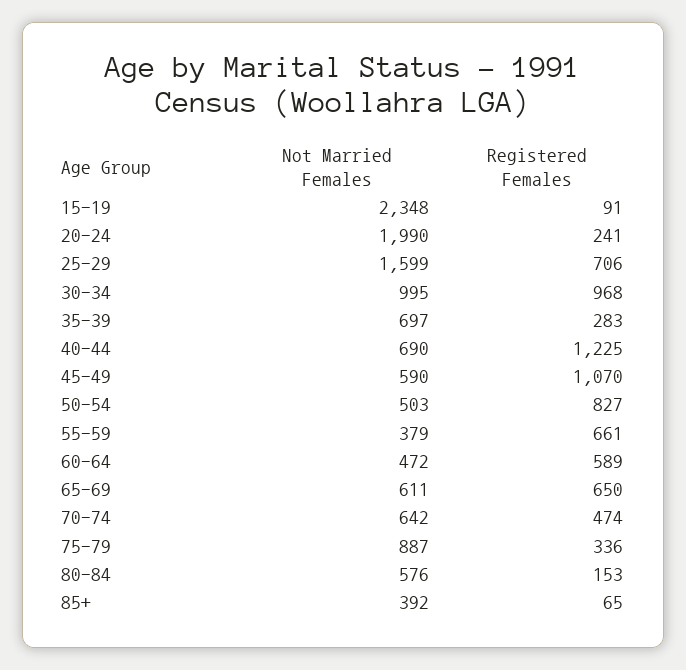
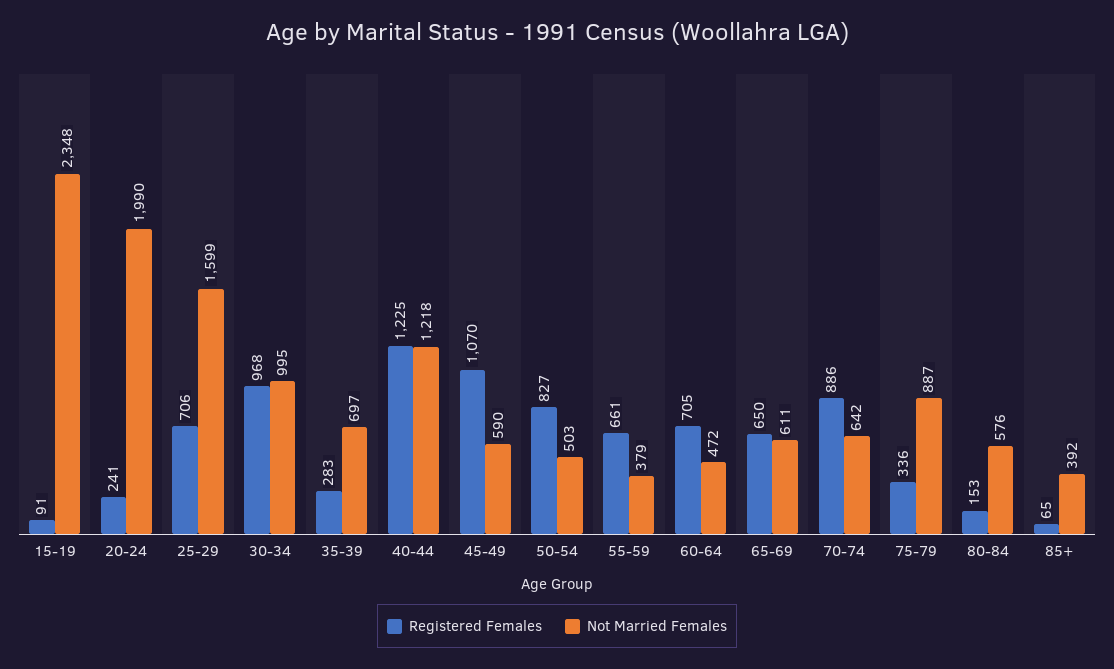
Not Married Females, 40-44: 690 -> 1218
Registered Females, 60-64: 589 -> 705
Registered Females, 70-74: 474 -> 886

